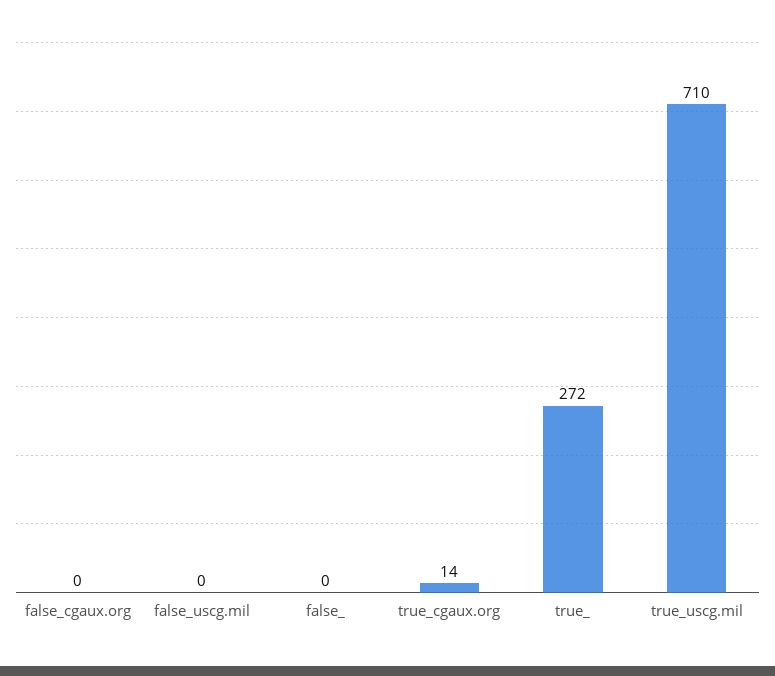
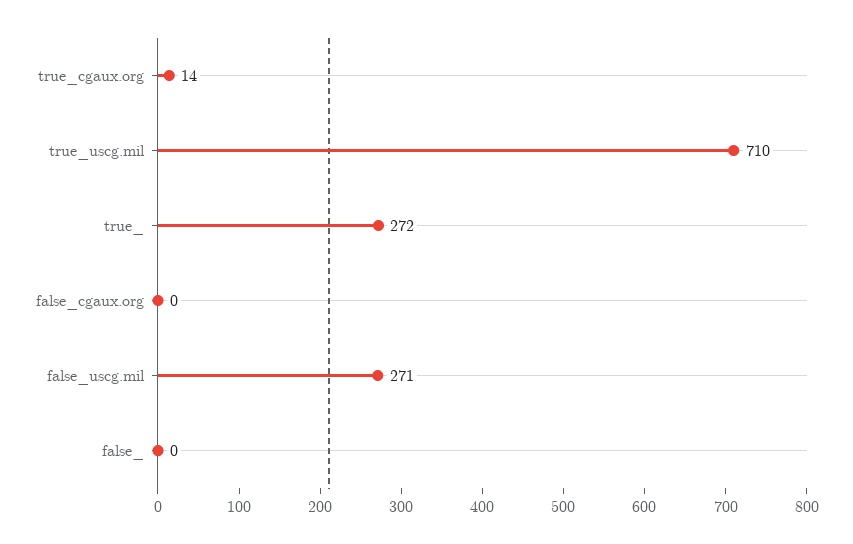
false_uscg.mil: 0 -> 271

